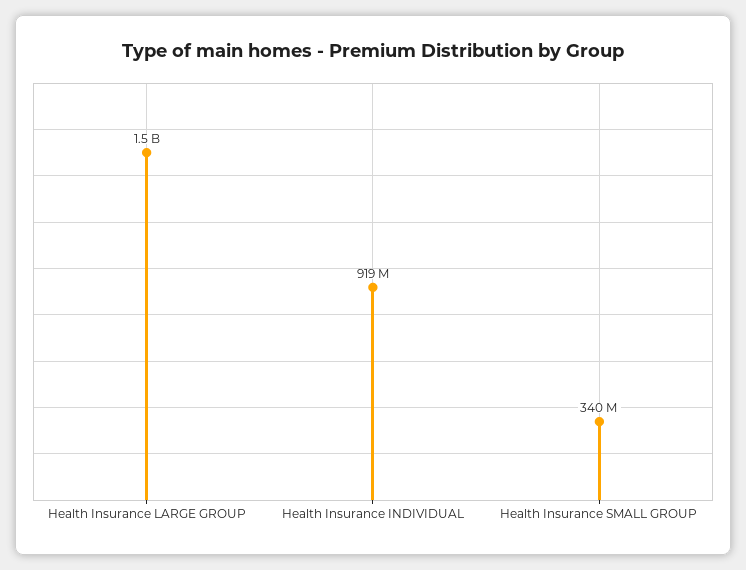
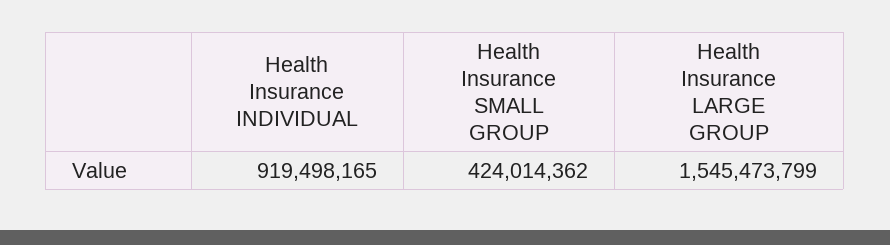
Health Insurance SMALL GROUP: 340000000 -> 424014362

